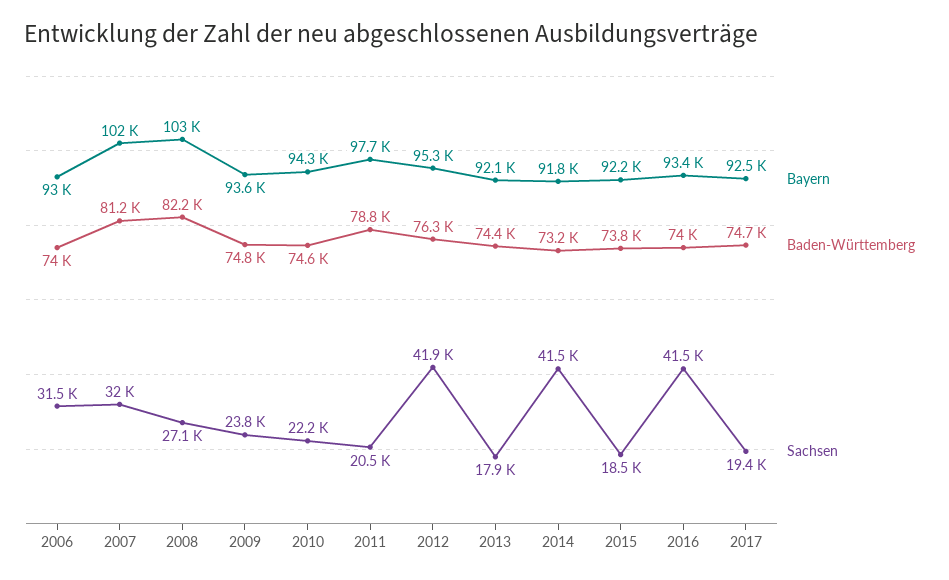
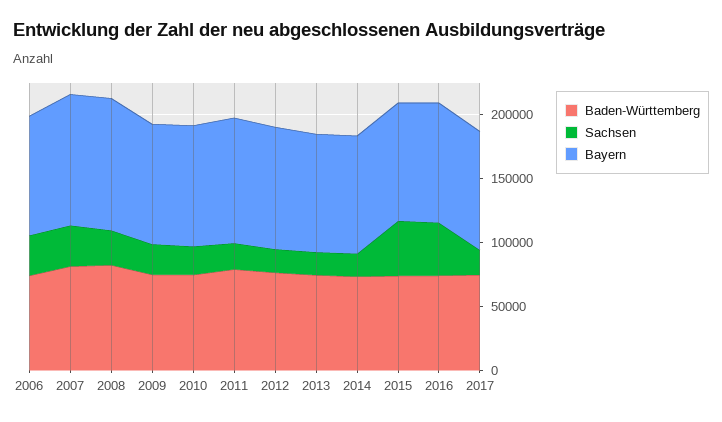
Sachsen, 2012: 41900 -> 20000
Sachsen, 2014: 41500 -> 20000
Sachsen, 2015: 18500 -> 40000

